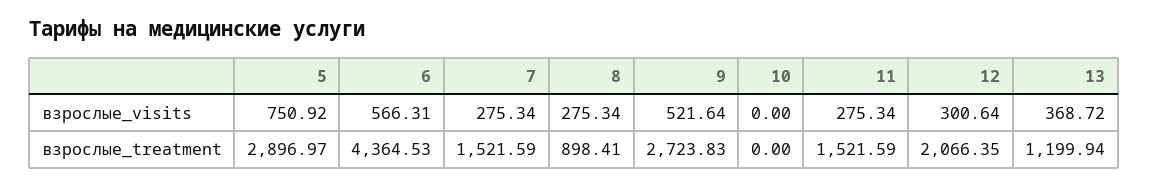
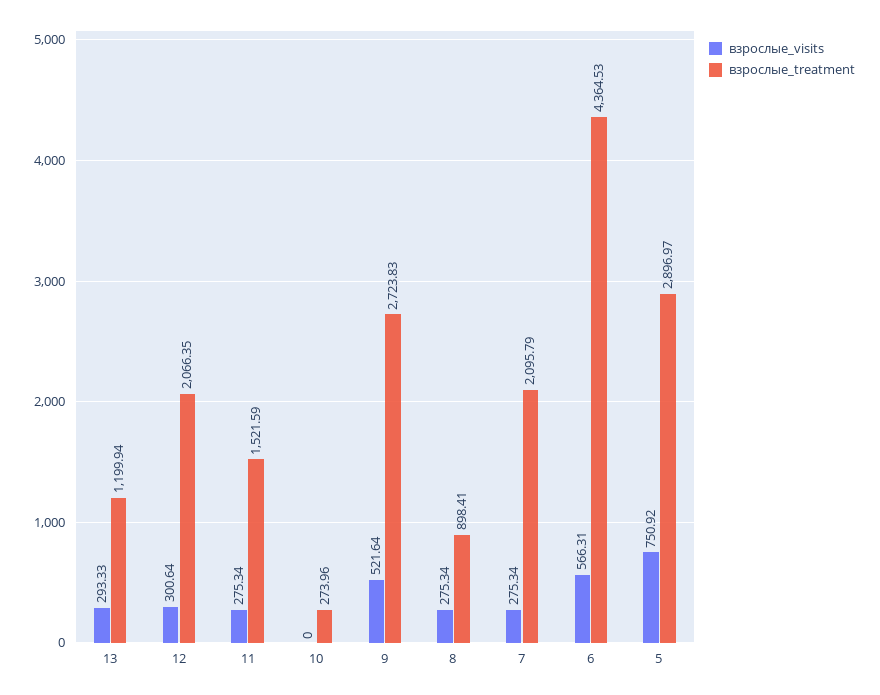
взрослые_visits, 13: 368.72 -> 293.33
взрослые_treatment, 7: 1521.59 -> 2095.79
взрослые_treatment, 10: 0 -> 273.96

